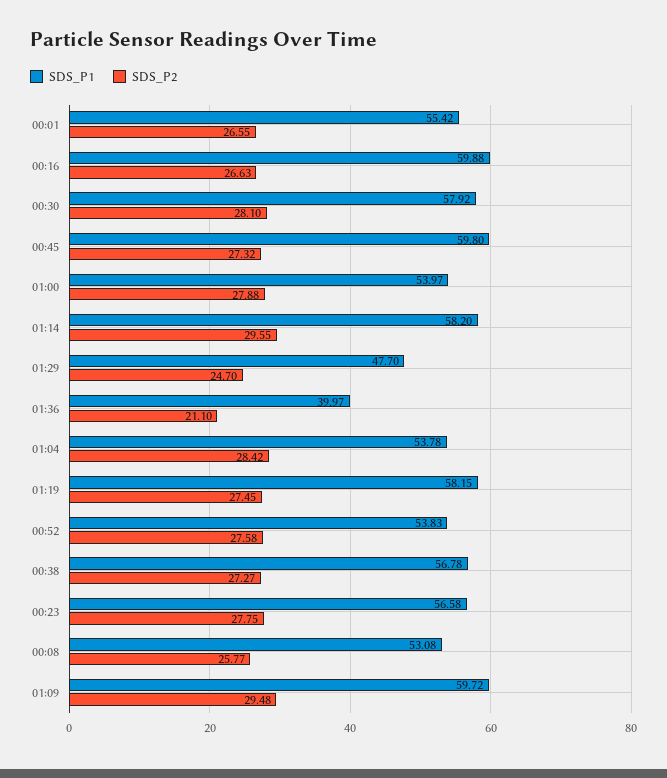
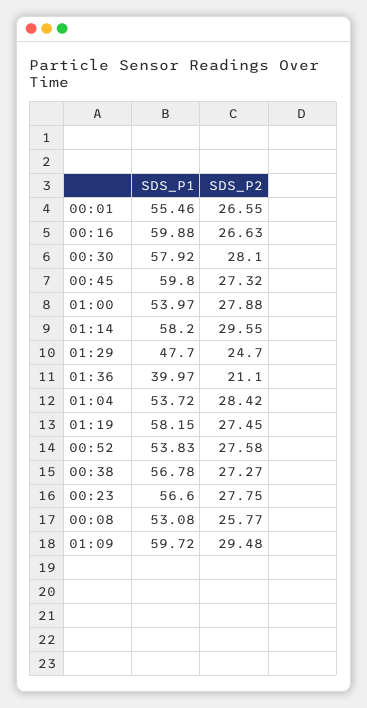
SDS_P1, 00:01: 55.42 -> 55.46
SDS_P1, 01:04: 53.78 -> 53.72
SDS_P1, 00:23: 56.58 -> 56.6

